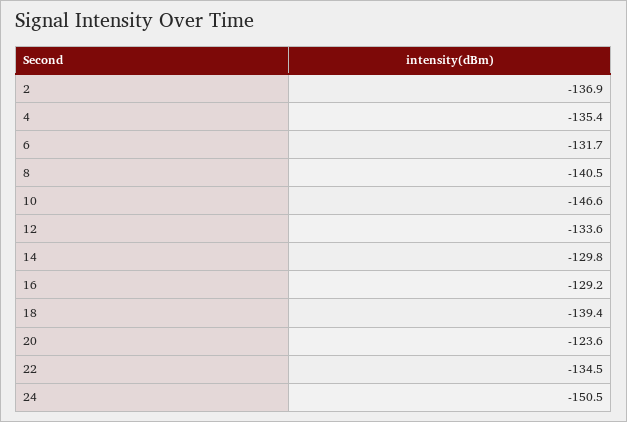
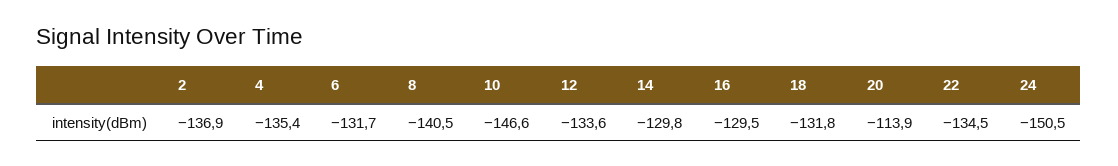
16: -129.2 -> -129.5
18: -139.4 -> -131.8
20: -123.6 -> -113.9

